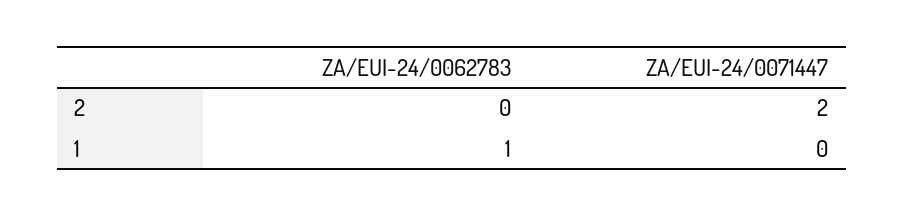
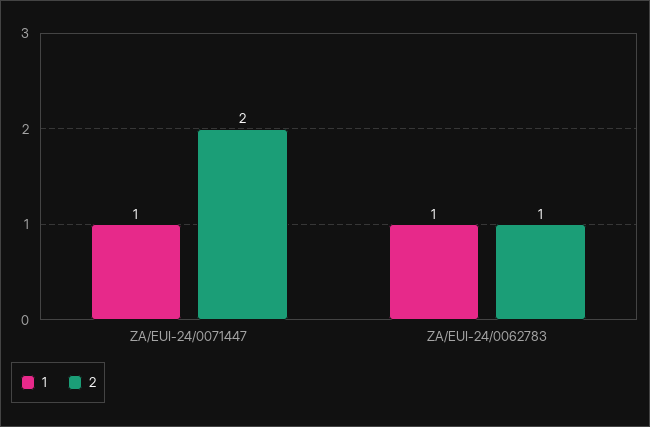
2, ZA/EUI-24/0062783: 0 -> 1
1, ZA/EUI-24/0071447: 0 -> 1

